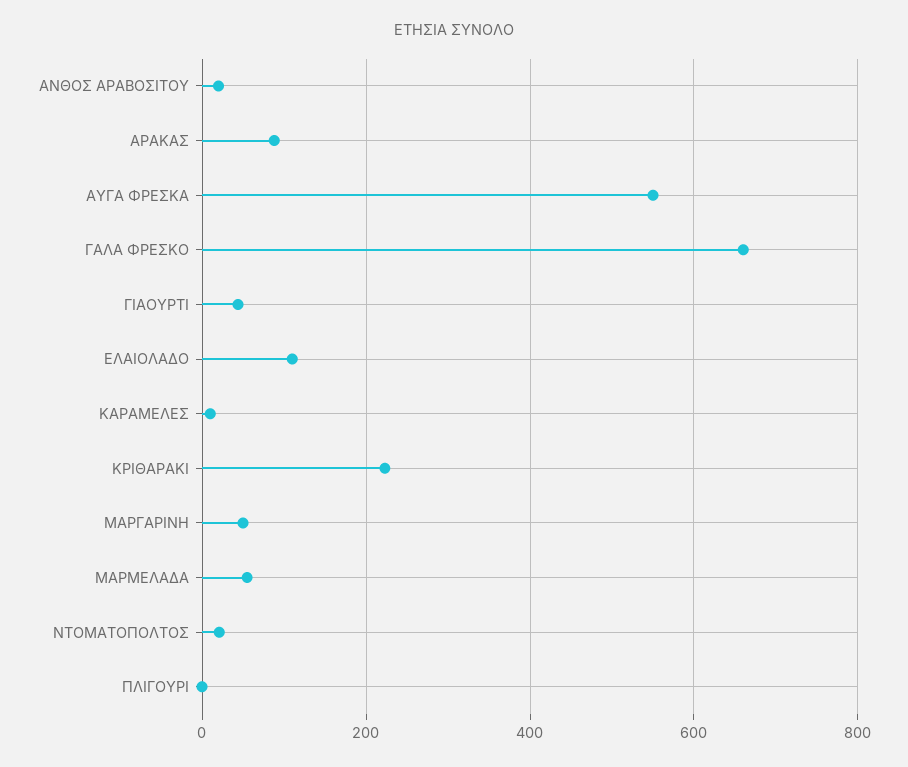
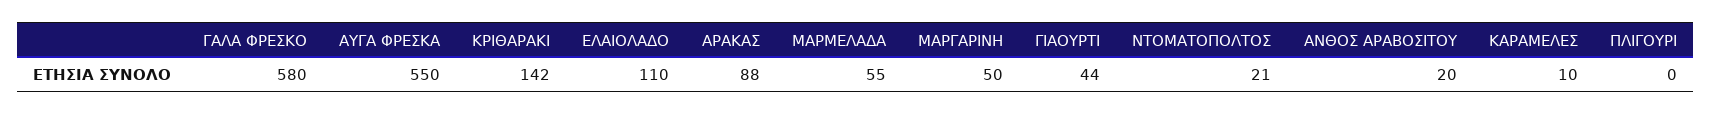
ΓΑΛΑ ΦΡΕΣΚΟ: 660 -> 580
ΚΡΙΘΑΡΑΚΙ: 220 -> 142

